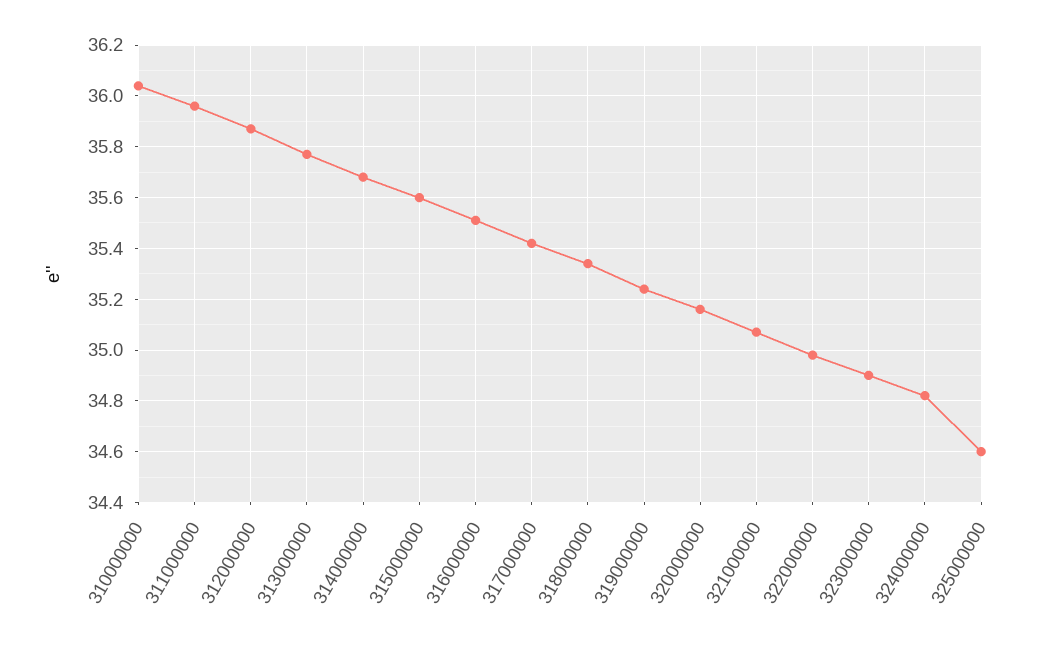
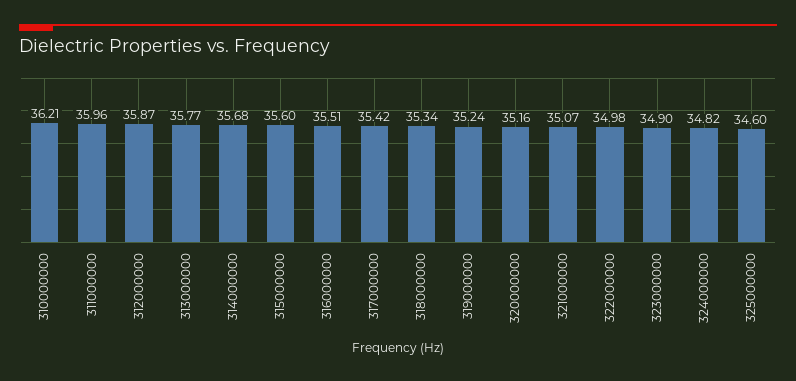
310000000: 36.05 -> 36.21

